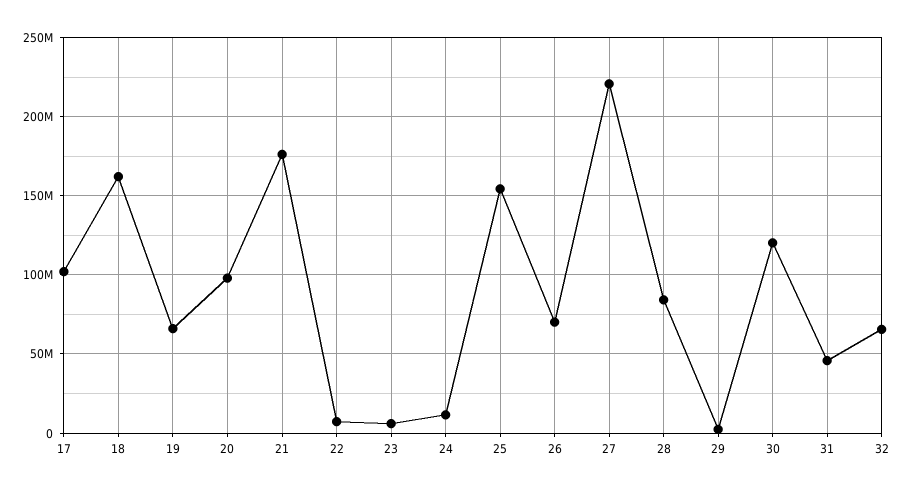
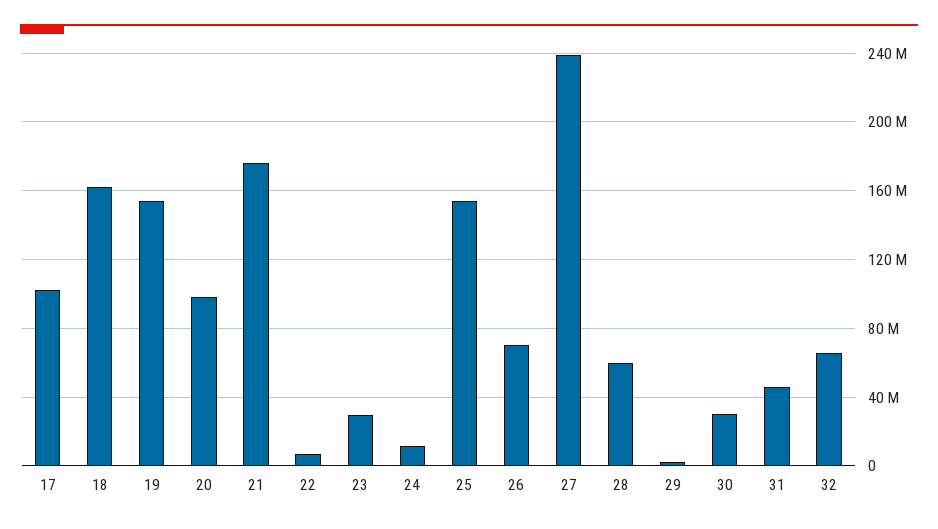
19: 65000000 -> 155000000
23: 5000000 -> 30000000
27: 220000000 -> 240000000
28: 85000000 -> 60000000
30: 120000000 -> 30000000

